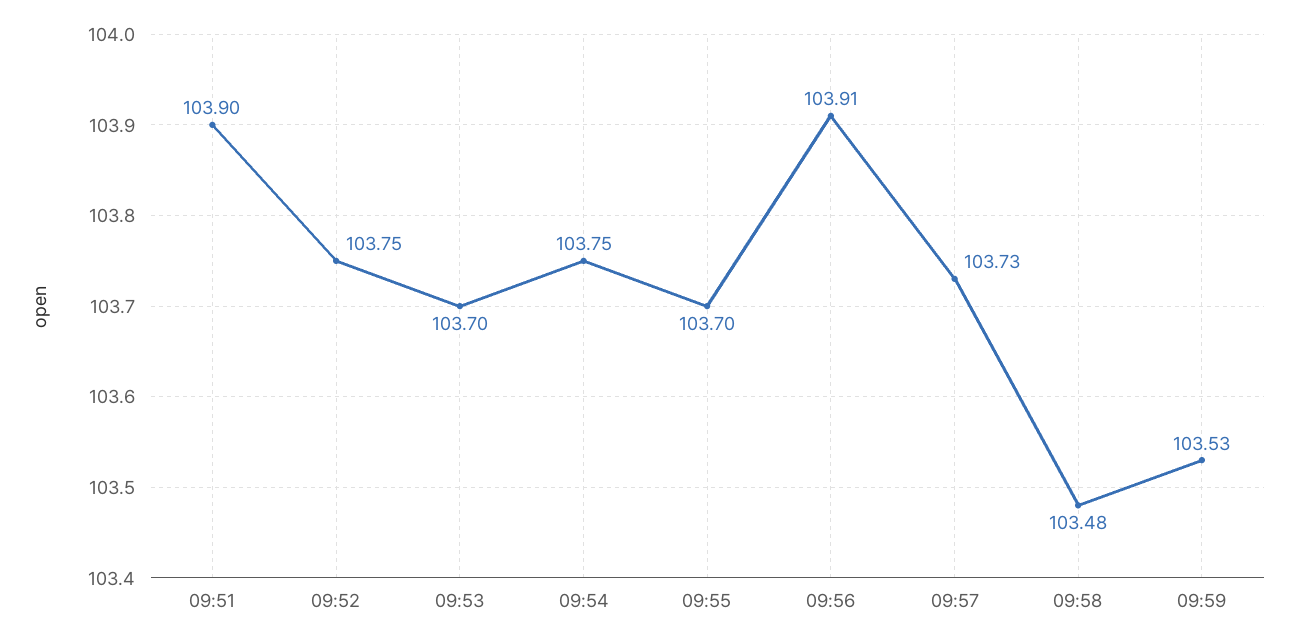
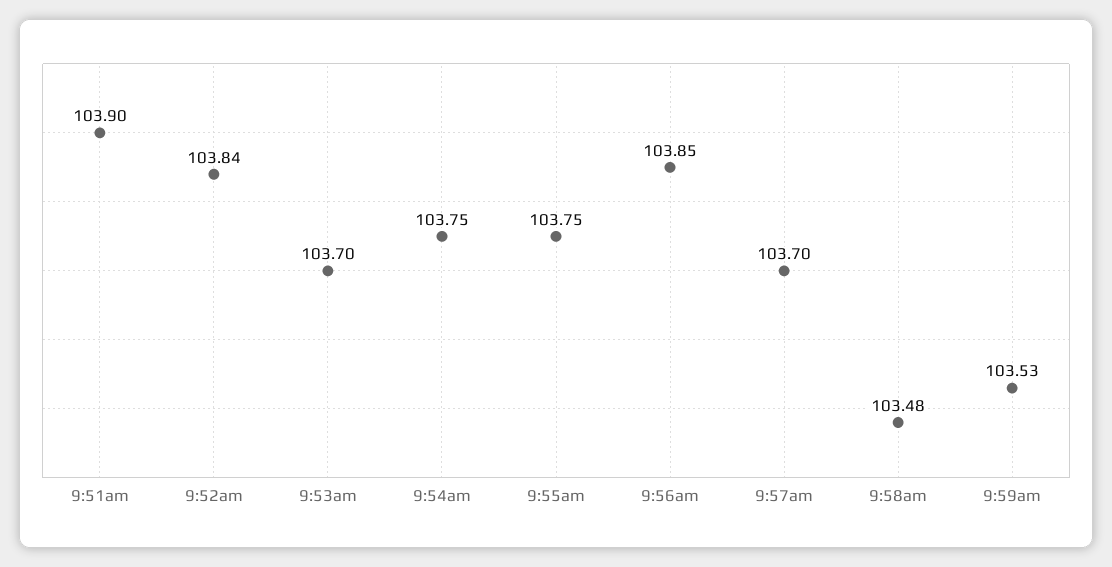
09:52: 103.75 -> 103.84
09:55: 103.7 -> 103.75
09:56: 103.91 -> 103.85
09:57: 103.73 -> 103.7

